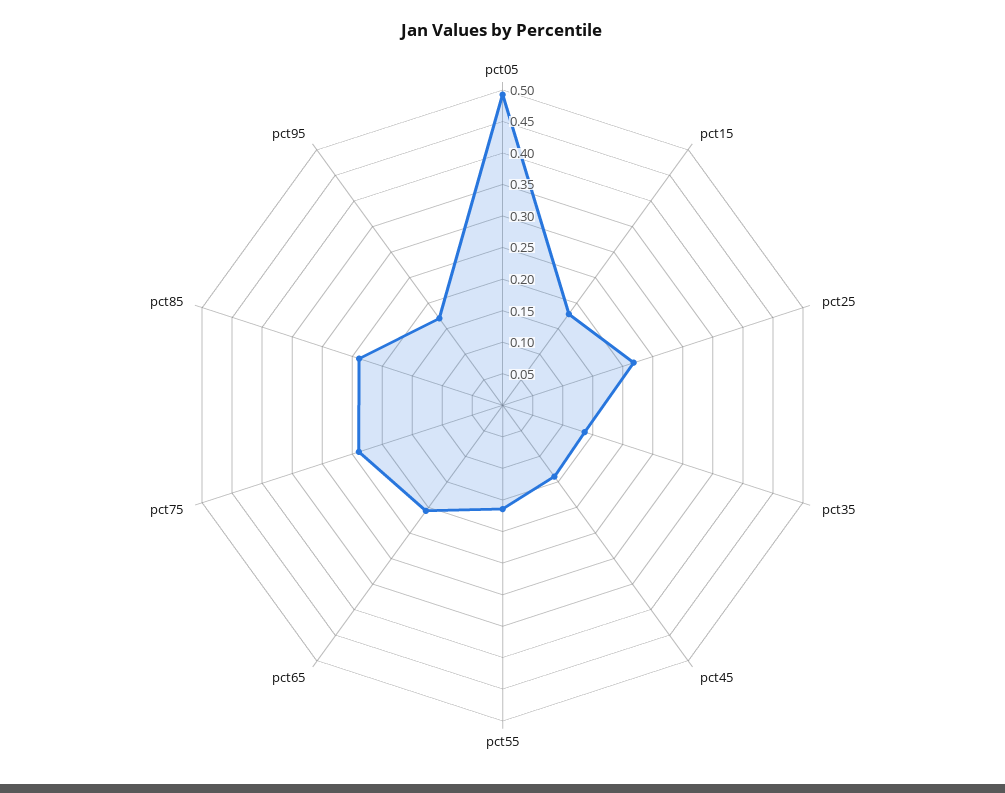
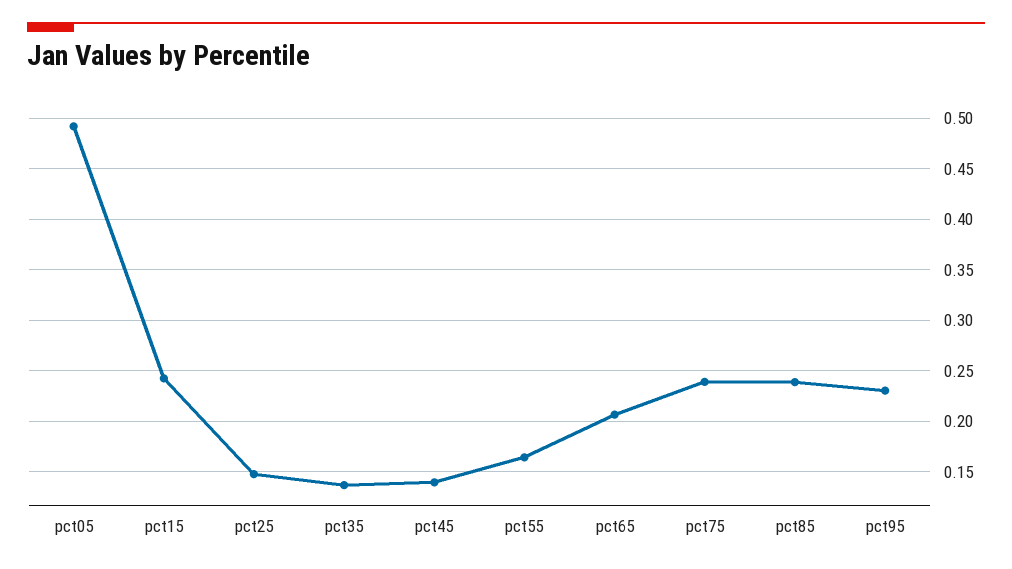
pct15: 0.175 -> 0.24
pct25: 0.225 -> 0.15
pct95: 0.175 -> 0.23

